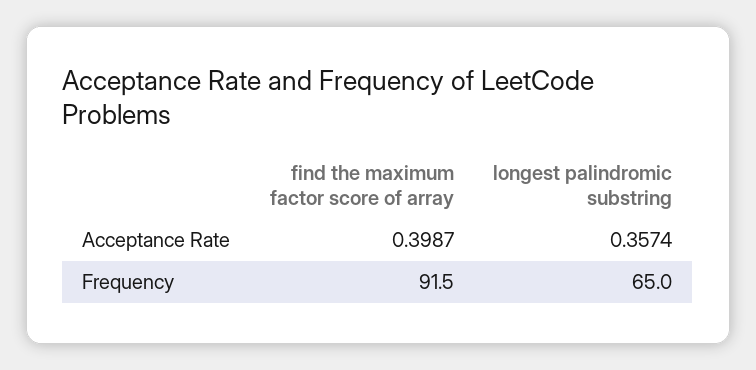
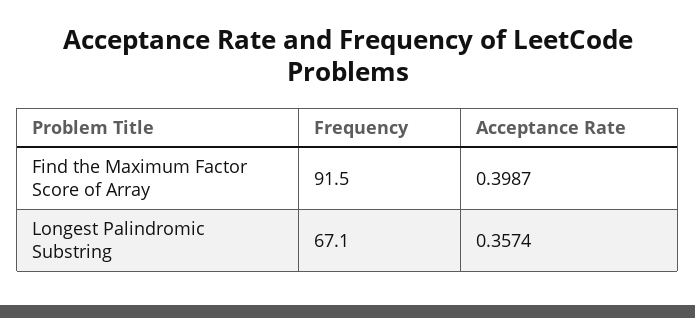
longest palindromic substring, Frequency: 65 -> 67.1

